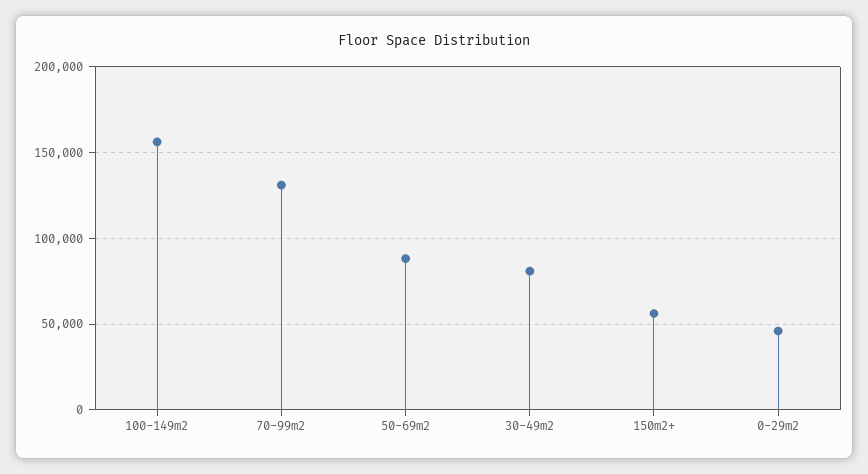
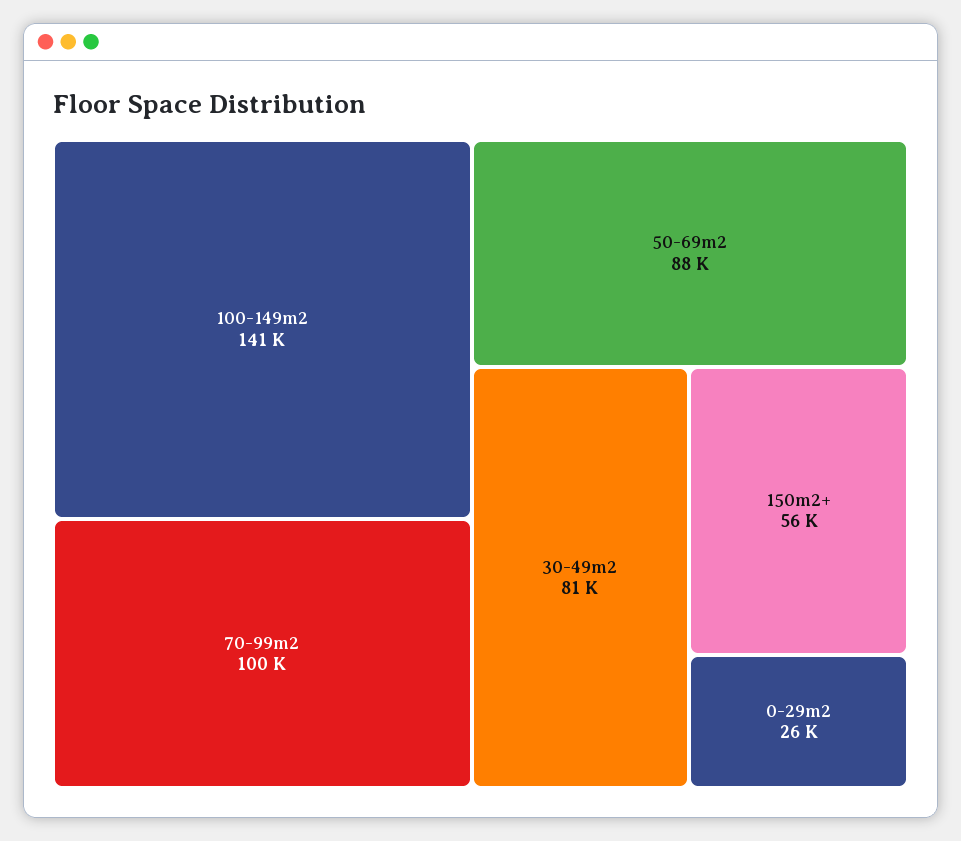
100-149m2: 155000 -> 141000
70-99m2: 130000 -> 100000
0-29m2: 45000 -> 26000

